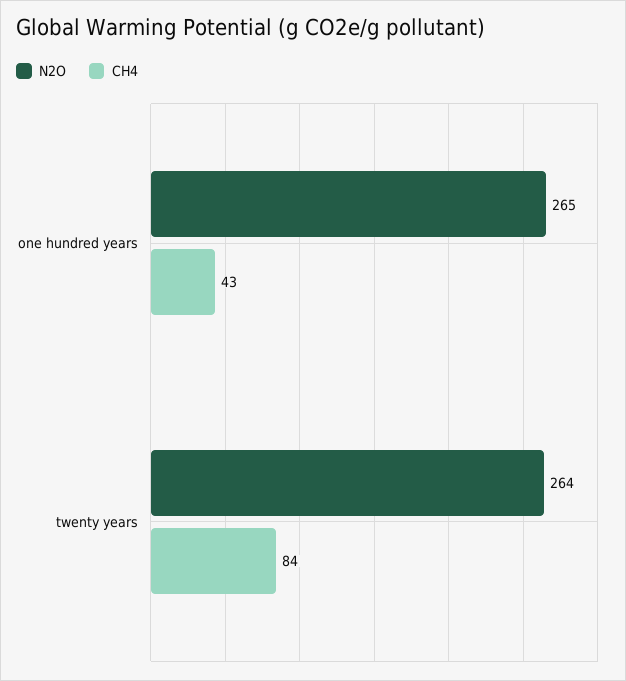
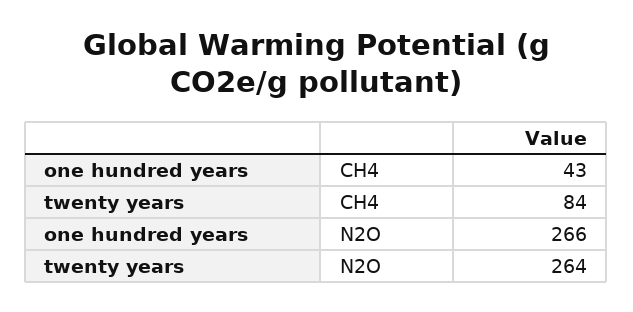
N2O, one hundred years: 265 -> 266

